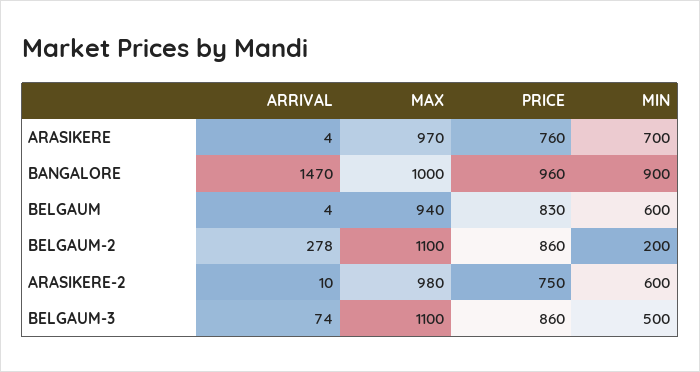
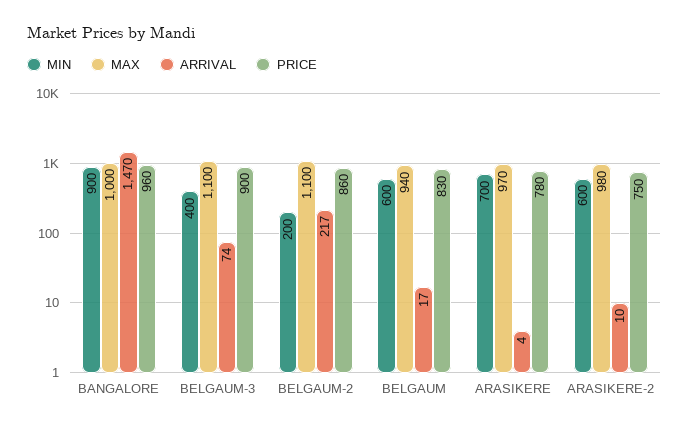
PRICE, ARASIKERE: 760 -> 780
ARRIVAL, BELGAUM: 4 -> 17
ARRIVAL, BELGAUM-2: 278 -> 217
PRICE, BELGAUM-3: 860 -> 900
MIN, BELGAUM-3: 500 -> 400

